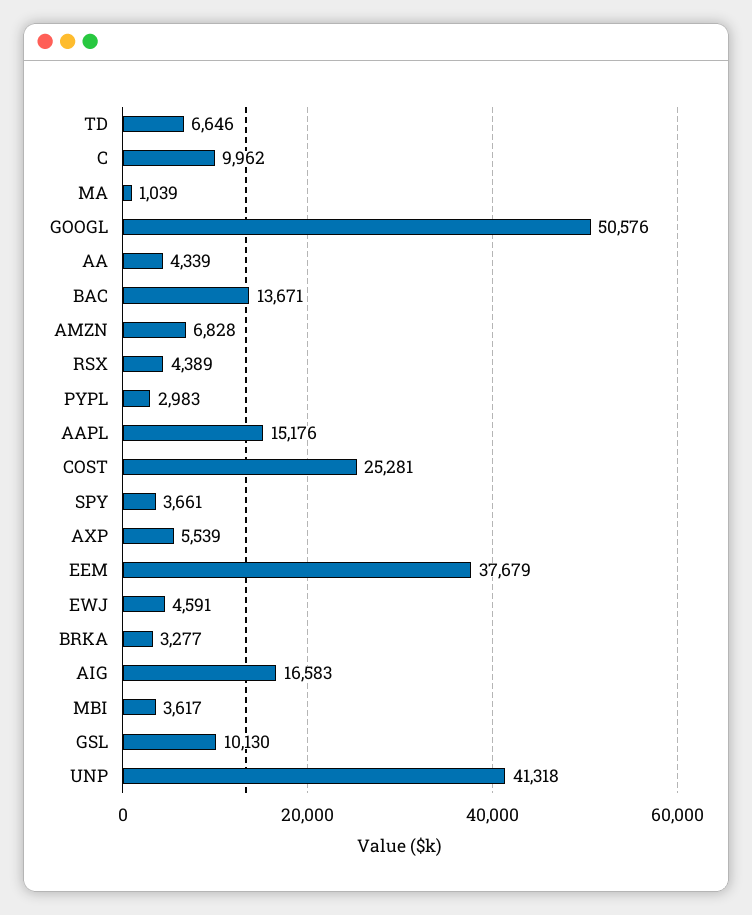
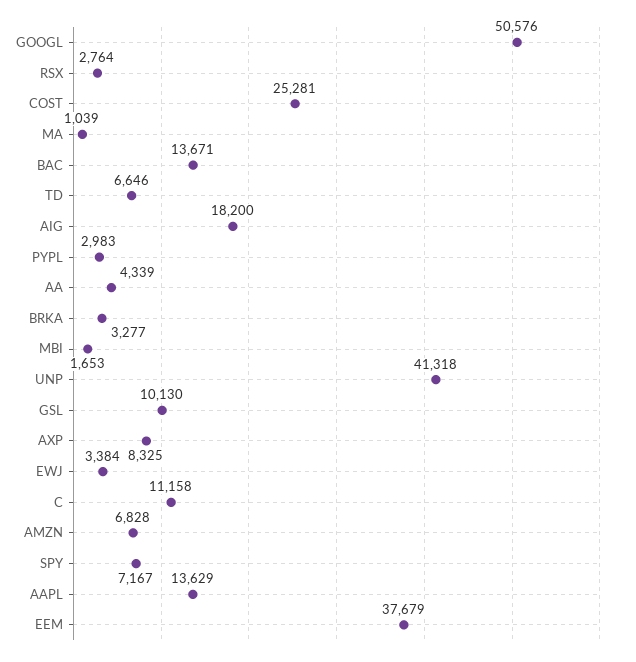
C: 9962 -> 11158
RSX: 4389 -> 2764
AAPL: 15176 -> 13629
SPY: 3661 -> 7167
AXP: 5539 -> 8325
EWJ: 4591 -> 3384
AIG: 16583 -> 18200
MBI: 3617 -> 1653

